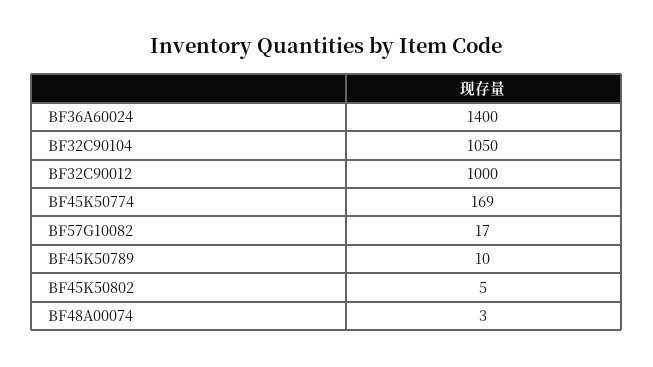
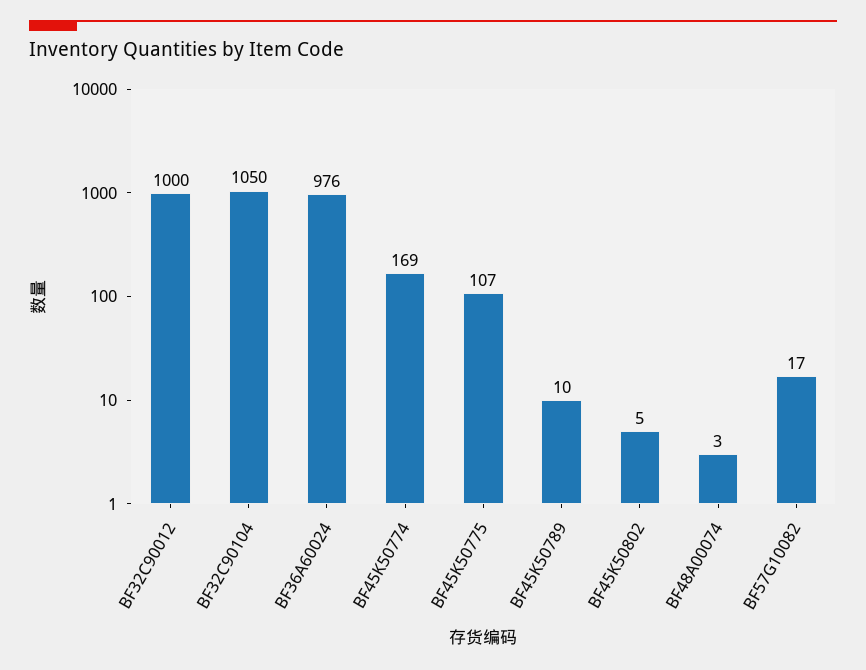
BF36A60024: 1400 -> 976
BF45K50775: none -> 107

